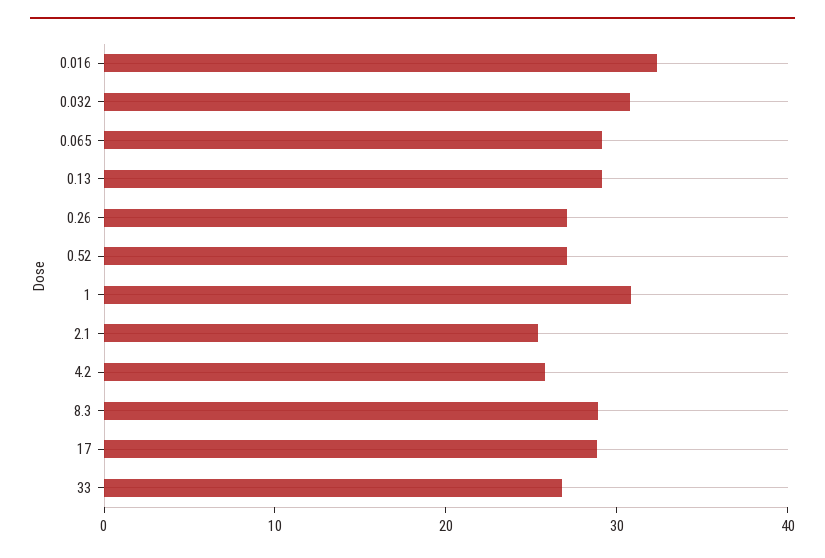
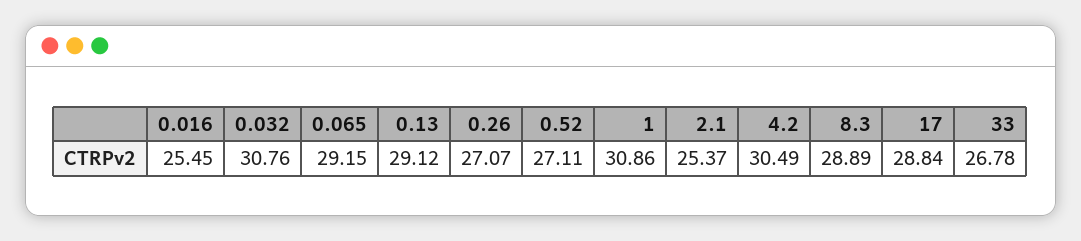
0.016: 32 -> 25.45
4.2: 26 -> 30.49

